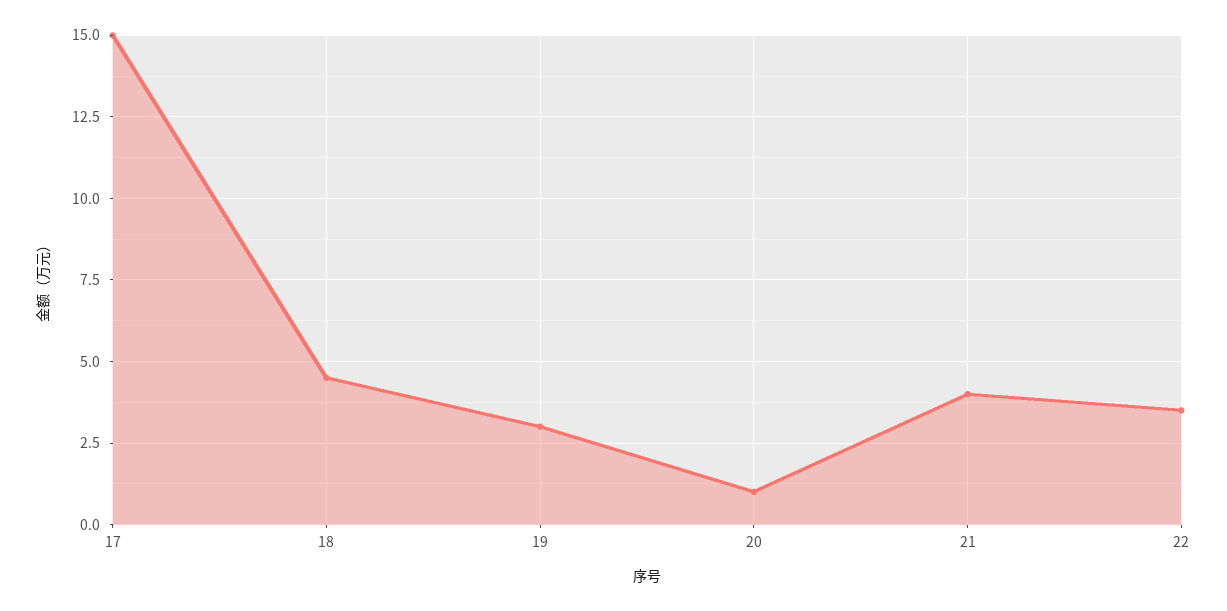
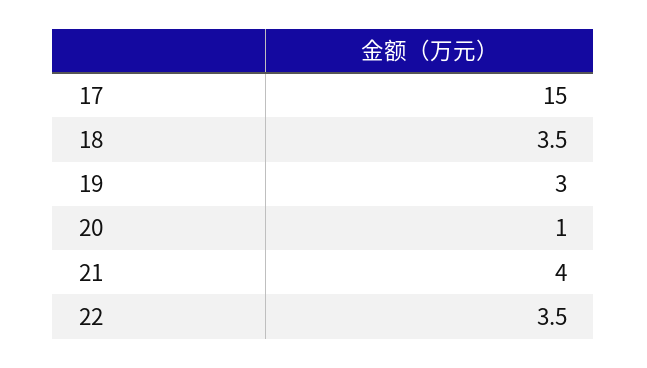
18: 4.5 -> 3.5

